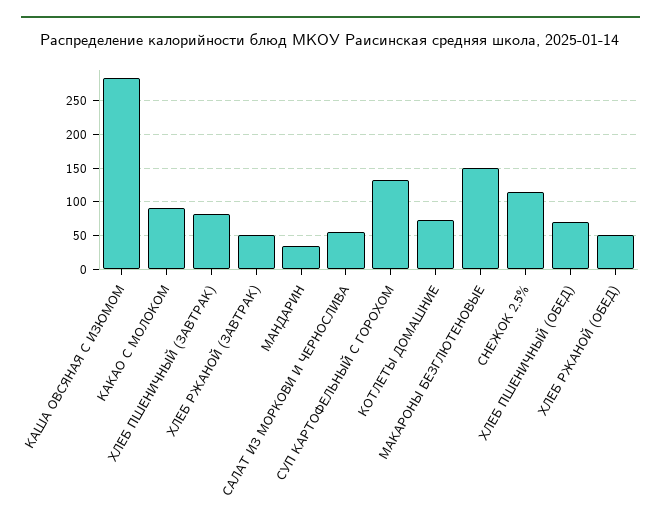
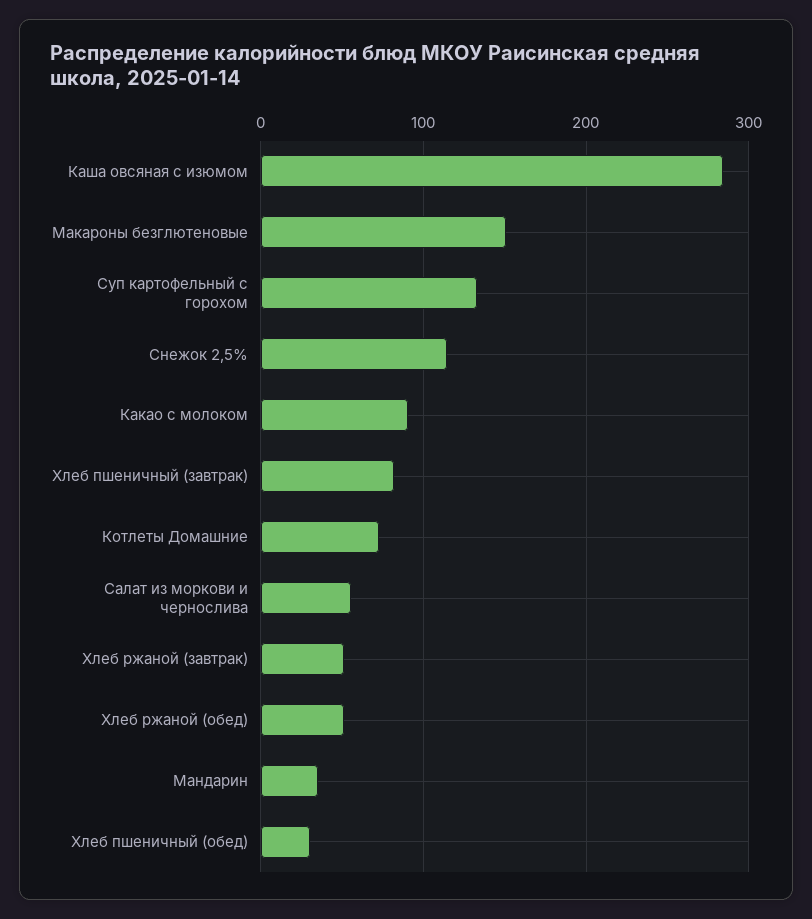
ХЛЕБ ПШЕНИЧНЫЙ (ОБЕД): 70 -> 30

